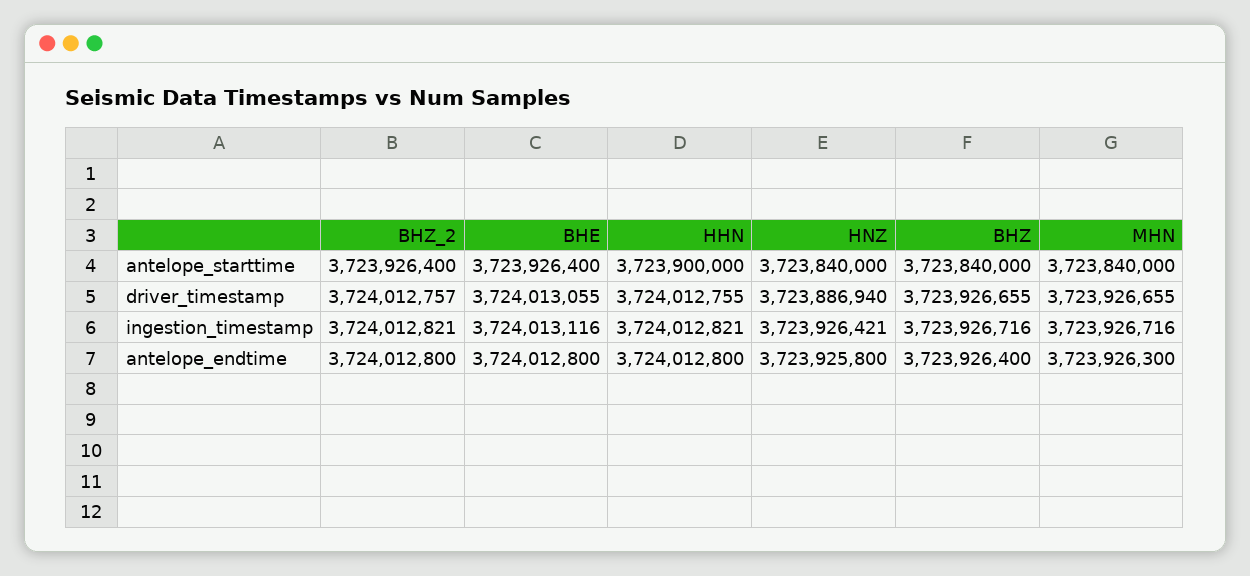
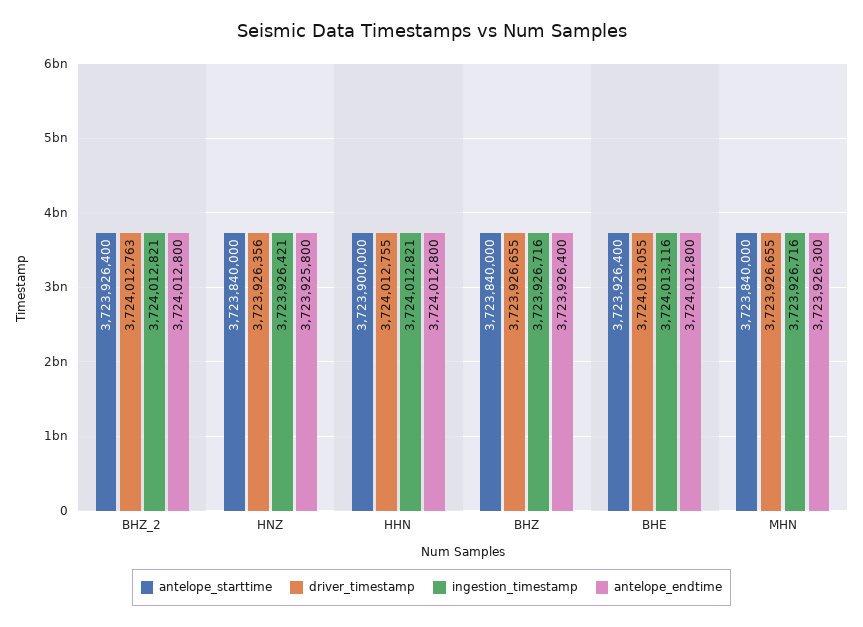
driver_timestamp, BHZ_2: 3724012757 -> 3724012763
driver_timestamp, HNZ: 3723886940 -> 3723926356

